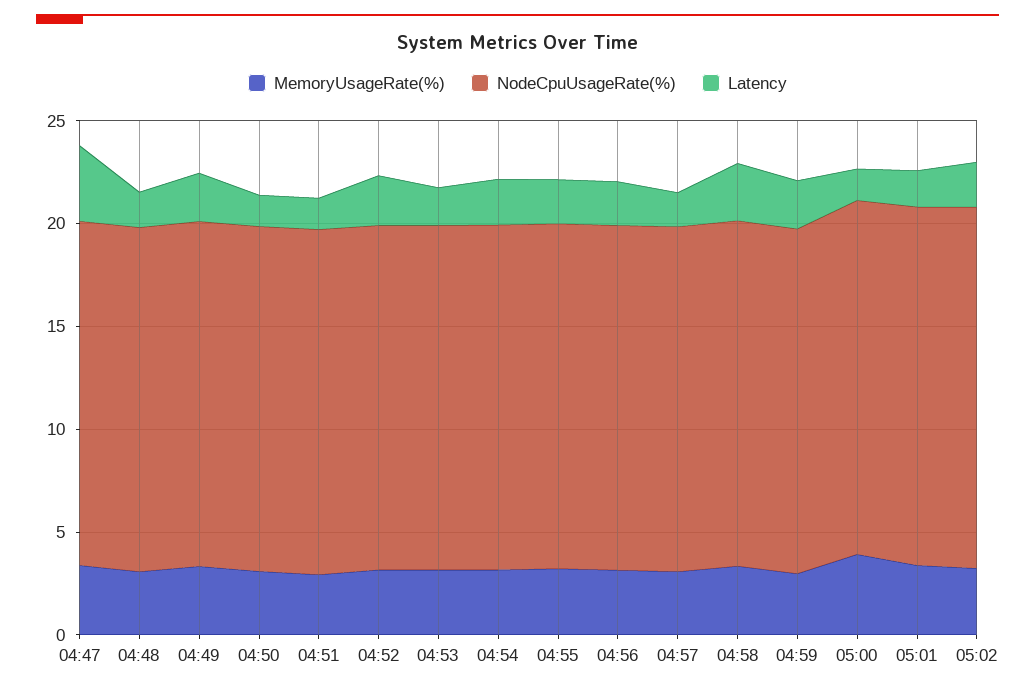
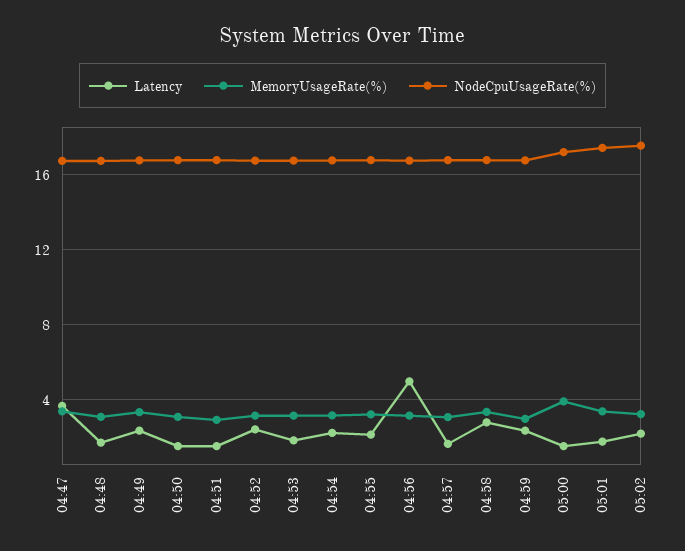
Latency, 04:56: 2 -> 5

